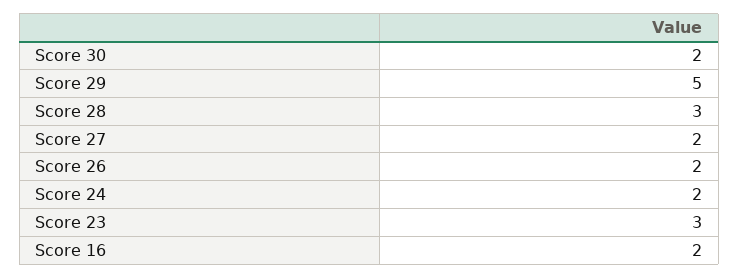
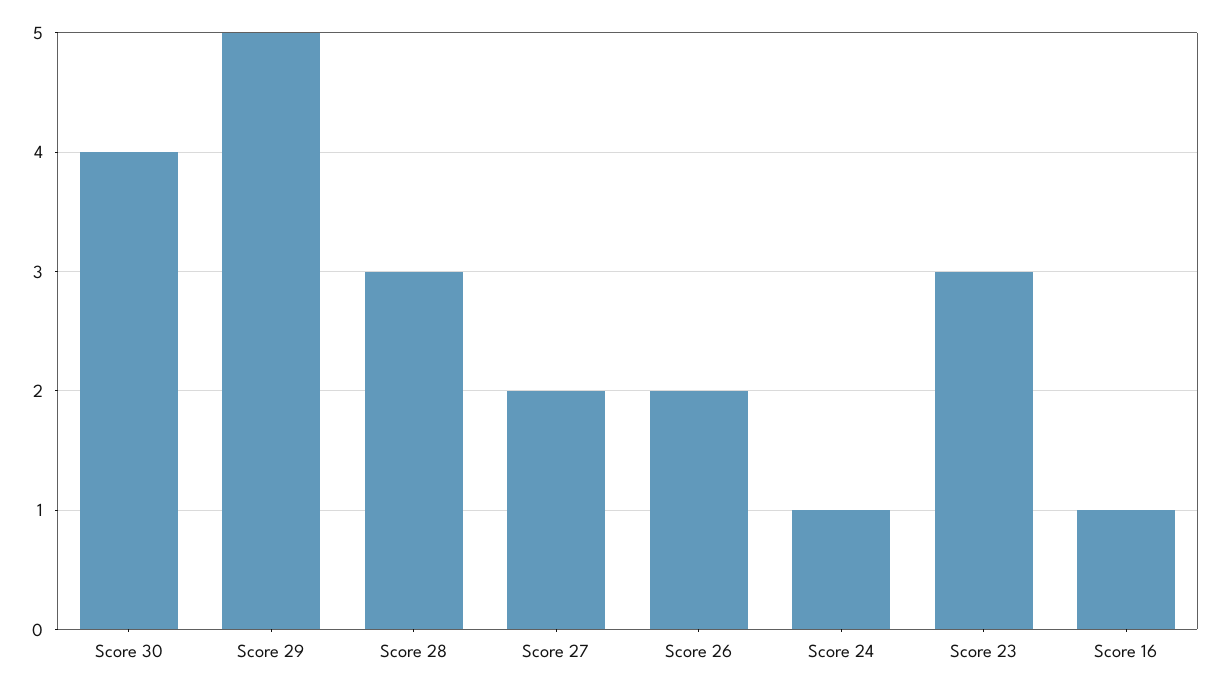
Score 30: 2 -> 4
Score 24: 2 -> 1
Score 16: 2 -> 1

